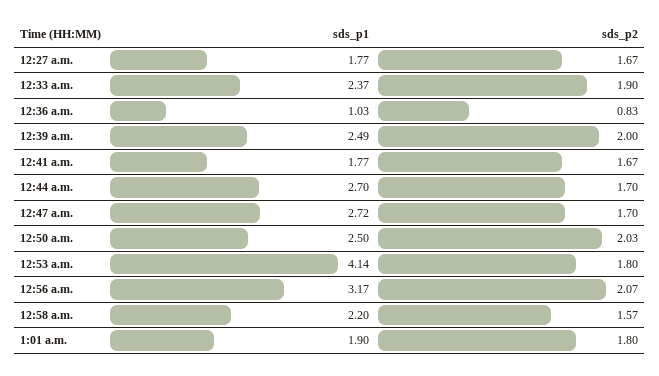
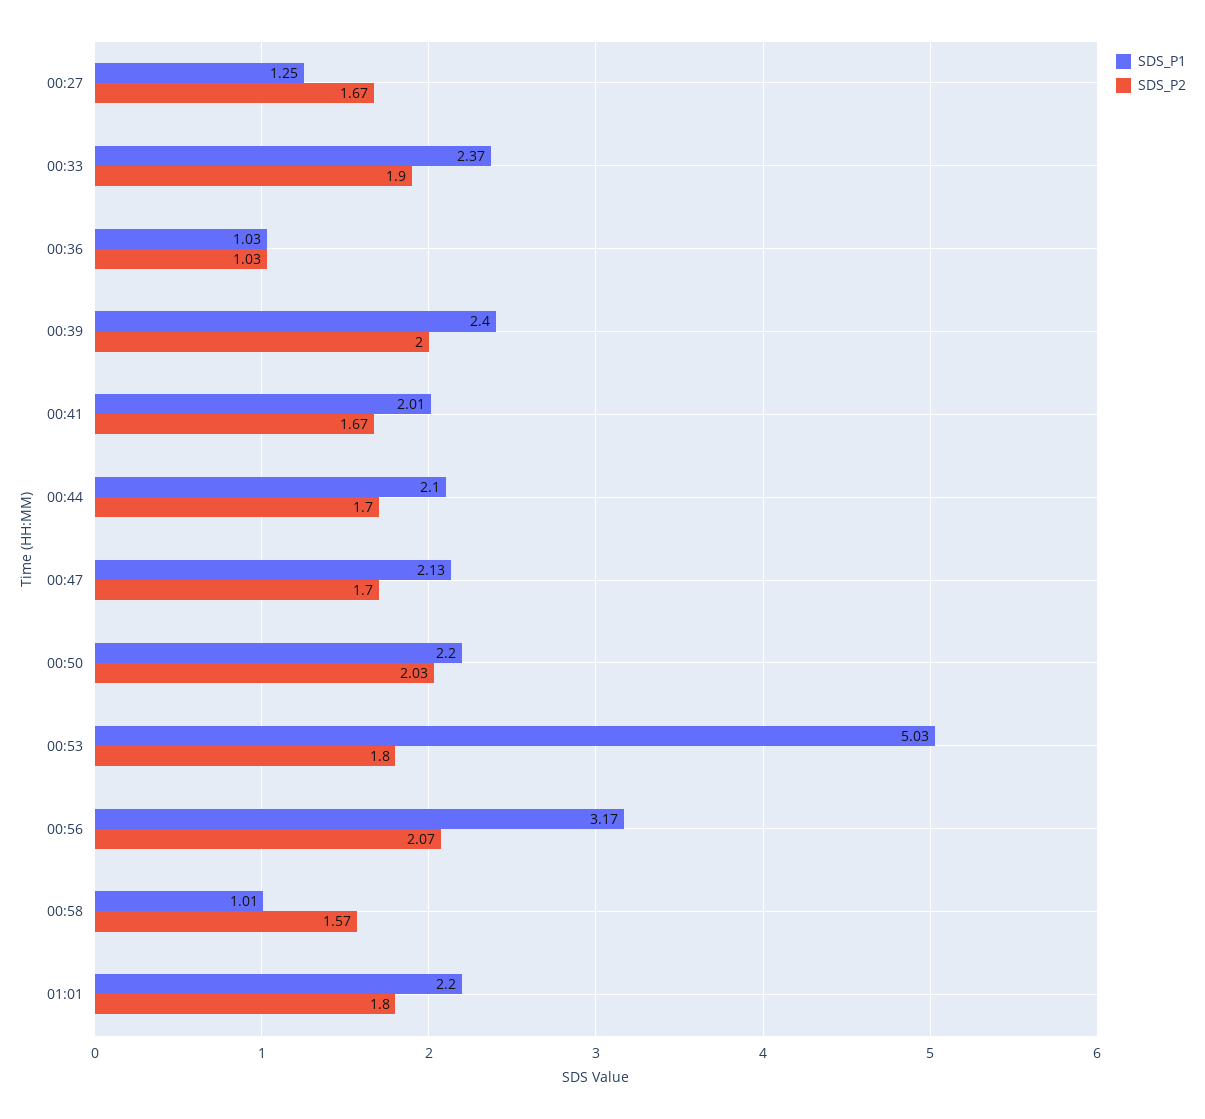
sds_p1, 12:27 a.m.: 1.77 -> 1.25
sds_p2, 12:36 a.m.: 0.83 -> 1.03
sds_p1, 12:39 a.m.: 2.49 -> 2.4
sds_p1, 12:41 a.m.: 1.77 -> 2.01
sds_p1, 12:44 a.m.: 2.7 -> 2.1
sds_p1, 12:47 a.m.: 2.72 -> 2.13
sds_p1, 12:50 a.m.: 2.5 -> 2.2
sds_p1, 12:53 a.m.: 4.14 -> 5.03
sds_p1, 12:58 a.m.: 2.2 -> 1.01
sds_p1, 1:01 a.m.: 1.9 -> 2.2

